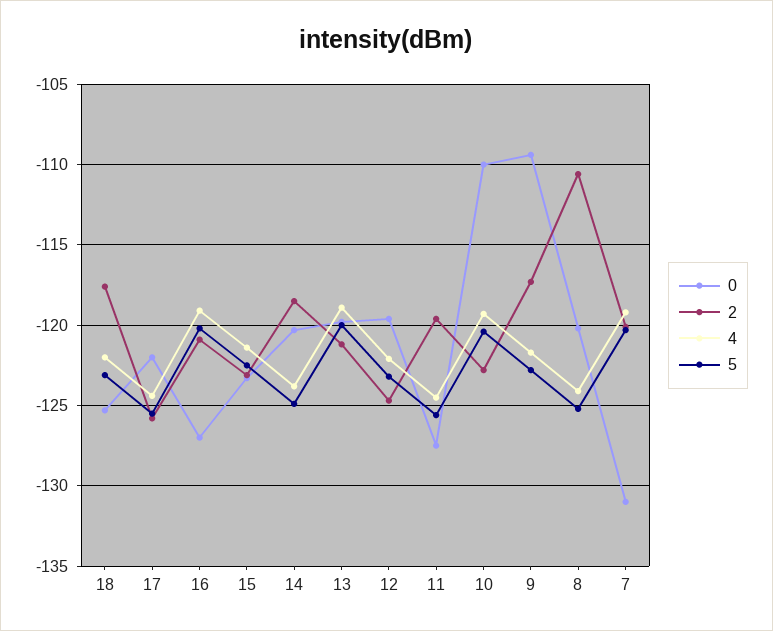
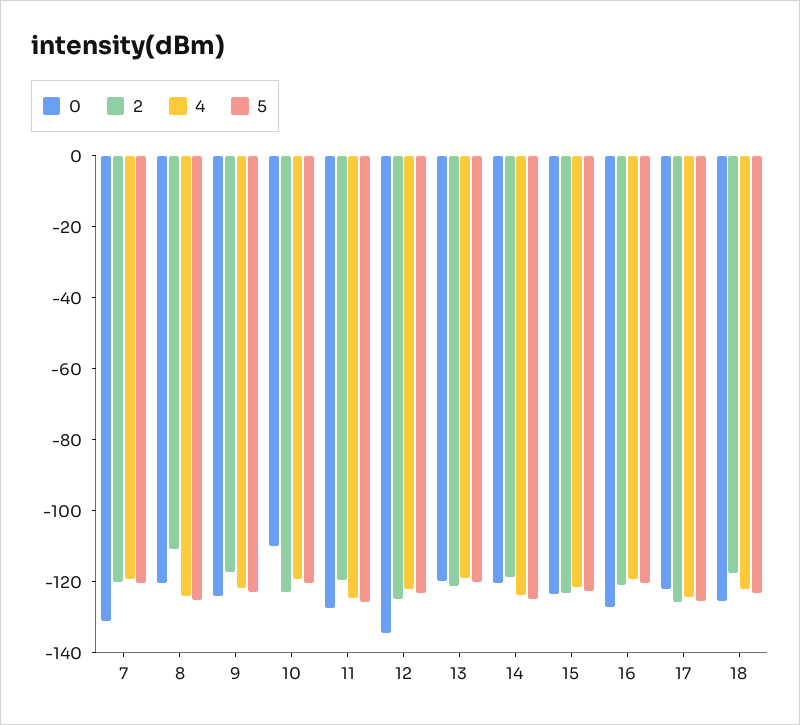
0, 12: -119.5 -> -135
0, 9: -109.5 -> -125

